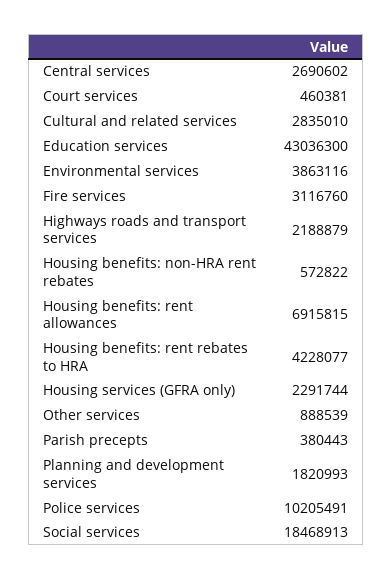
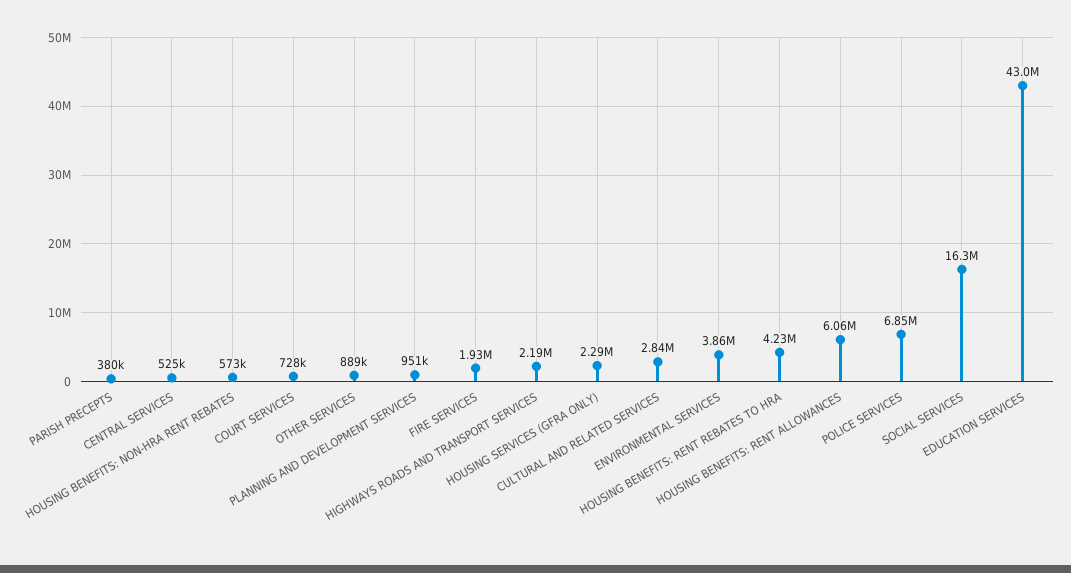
Central services: 2690602 -> 525000
Court services: 460381 -> 728000
Fire services: 3116760 -> 1930000
Housing benefits: rent allowances: 6915815 -> 6060000
Planning and development services: 1820993 -> 951000
Police services: 10205491 -> 6850000
Social services: 18468913 -> 16300000

